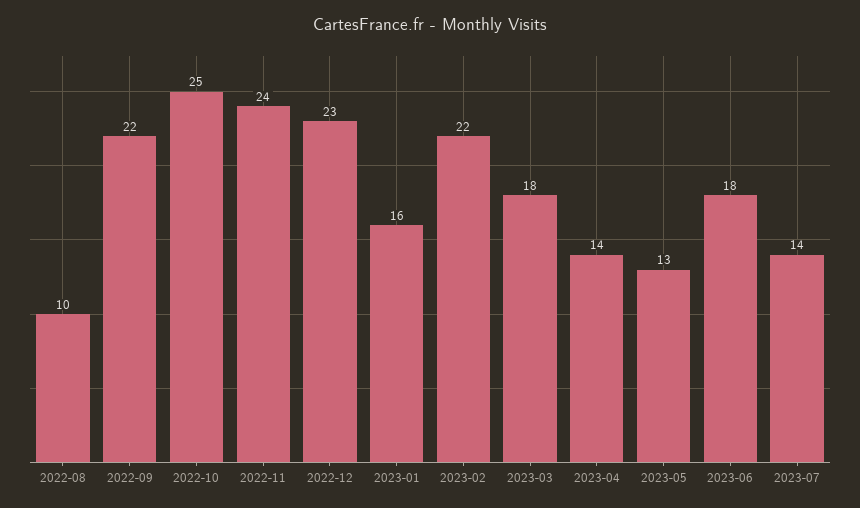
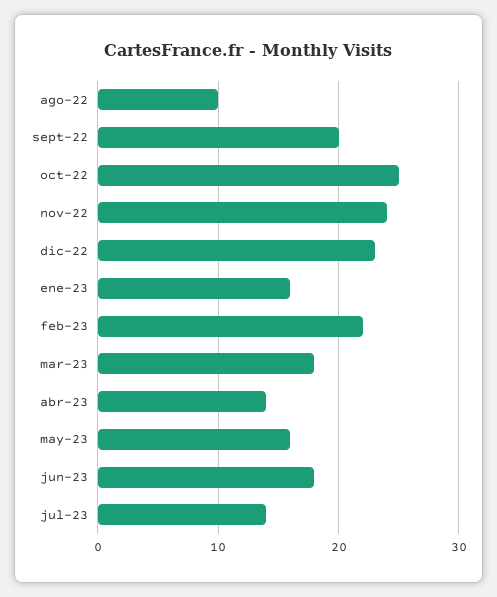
2022-09: 22 -> 20
2023-05: 13 -> 16

